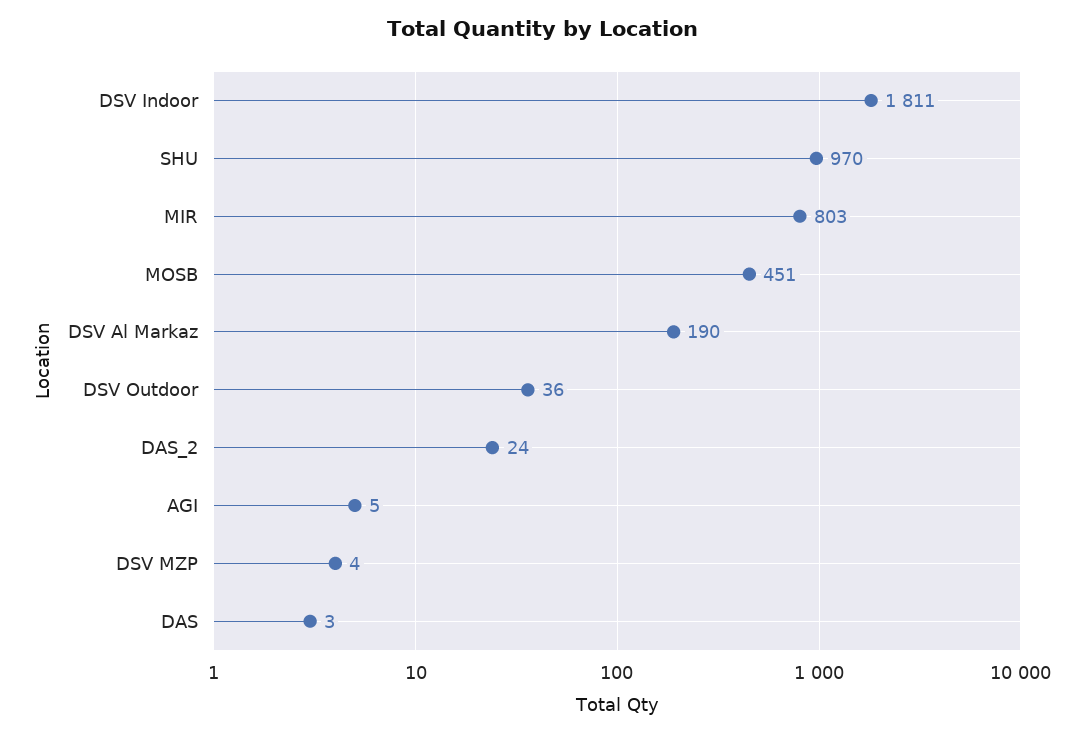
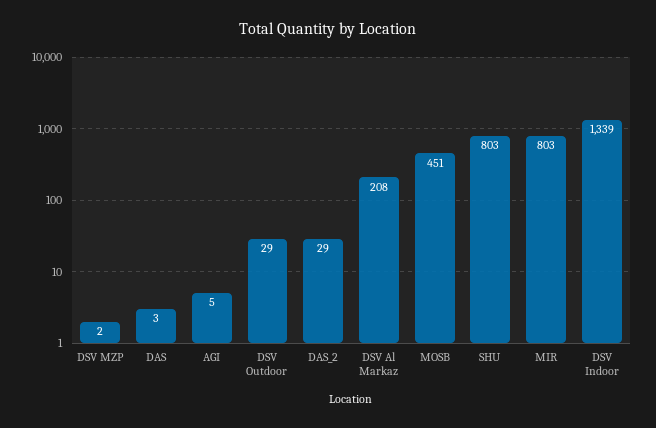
DSV Indoor: 1811 -> 1339
SHU: 970 -> 803
DSV Al Markaz: 190 -> 208
DSV Outdoor: 36 -> 29
DAS_2: 24 -> 29
DSV MZP: 4 -> 2

